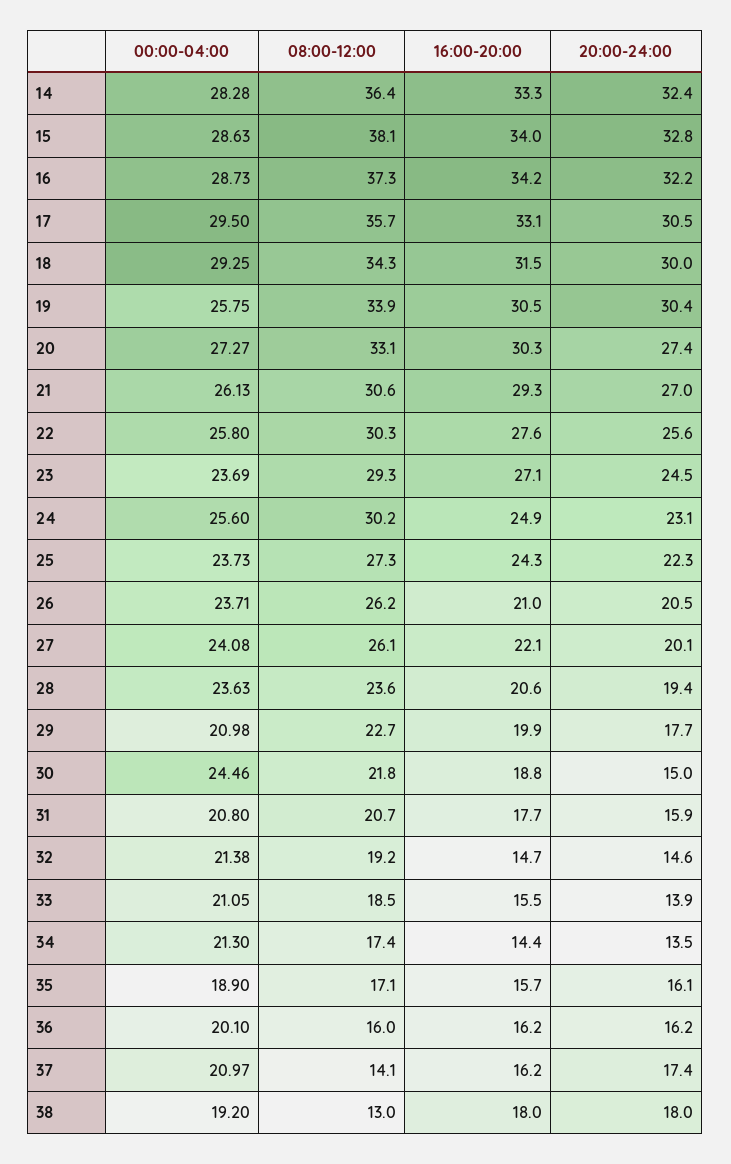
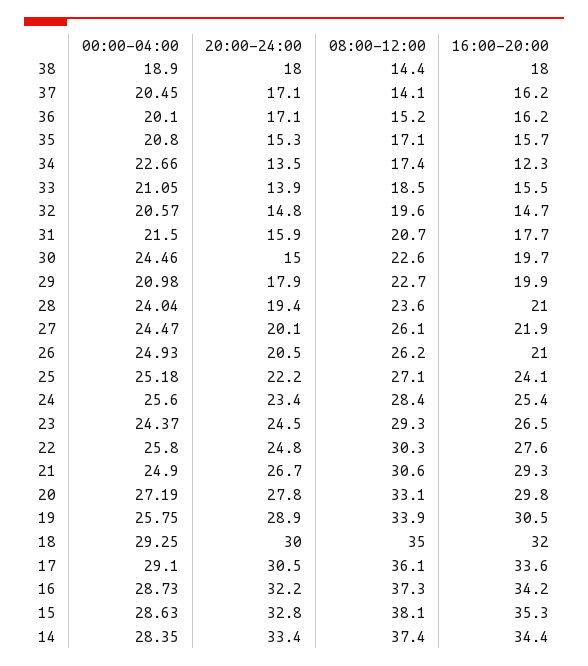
00:00-04:00, 14: 28.28 -> 28.35
08:00-12:00, 14: 36.4 -> 37.4
16:00-20:00, 14: 33.3 -> 34.4
20:00-24:00, 14: 32.4 -> 33.4
16:00-20:00, 15: 34 -> 35.3
00:00-04:00, 17: 29.5 -> 29.1
08:00-12:00, 17: 35.7 -> 36.1
16:00-20:00, 17: 33.1 -> 33.6
08:00-12:00, 18: 34.3 -> 35
16:00-20:00, 18: 31.5 -> 32
20:00-24:00, 19: 30.4 -> 28.9
00:00-04:00, 20: 27.27 -> 27.19
16:00-20:00, 20: 30.3 -> 29.8
20:00-24:00, 20: 27.4 -> 27.8
00:00-04:00, 21: 26.13 -> 24.9
20:00-24:00, 21: 27 -> 26.7
20:00-24:00, 22: 25.6 -> 24.8
00:00-04:00, 23: 23.69 -> 24.37
16:00-20:00, 23: 27.1 -> 26.5
08:00-12:00, 24: 30.2 -> 28.4
16:00-20:00, 24: 24.9 -> 25.4
20:00-24:00, 24: 23.1 -> 23.4
00:00-04:00, 25: 23.73 -> 25.18
08:00-12:00, 25: 27.3 -> 27.1
16:00-20:00, 25: 24.3 -> 24.1
20:00-24:00, 25: 22.3 -> 22.2
00:00-04:00, 26: 23.71 -> 24.93
00:00-04:00, 27: 24.08 -> 24.47
16:00-20:00, 27: 22.1 -> 21.9
00:00-04:00, 28: 23.63 -> 24.04
16:00-20:00, 28: 20.6 -> 21
20:00-24:00, 29: 17.7 -> 17.9
08:00-12:00, 30: 21.8 -> 22.6
16:00-20:00, 30: 18.8 -> 19.7
00:00-04:00, 31: 20.8 -> 21.5
00:00-04:00, 32: 21.38 -> 20.57
08:00-12:00, 32: 19.2 -> 19.6
20:00-24:00, 32: 14.6 -> 14.8
00:00-04:00, 34: 21.3 -> 22.66
16:00-20:00, 34: 14.4 -> 12.3
00:00-04:00, 35: 18.9 -> 20.8
20:00-24:00, 35: 16.1 -> 15.3
08:00-12:00, 36: 16 -> 15.2
20:00-24:00, 36: 16.2 -> 17.1
00:00-04:00, 37: 20.97 -> 20.45
20:00-24:00, 37: 17.4 -> 17.1
00:00-04:00, 38: 19.2 -> 18.9
08:00-12:00, 38: 13 -> 14.4

